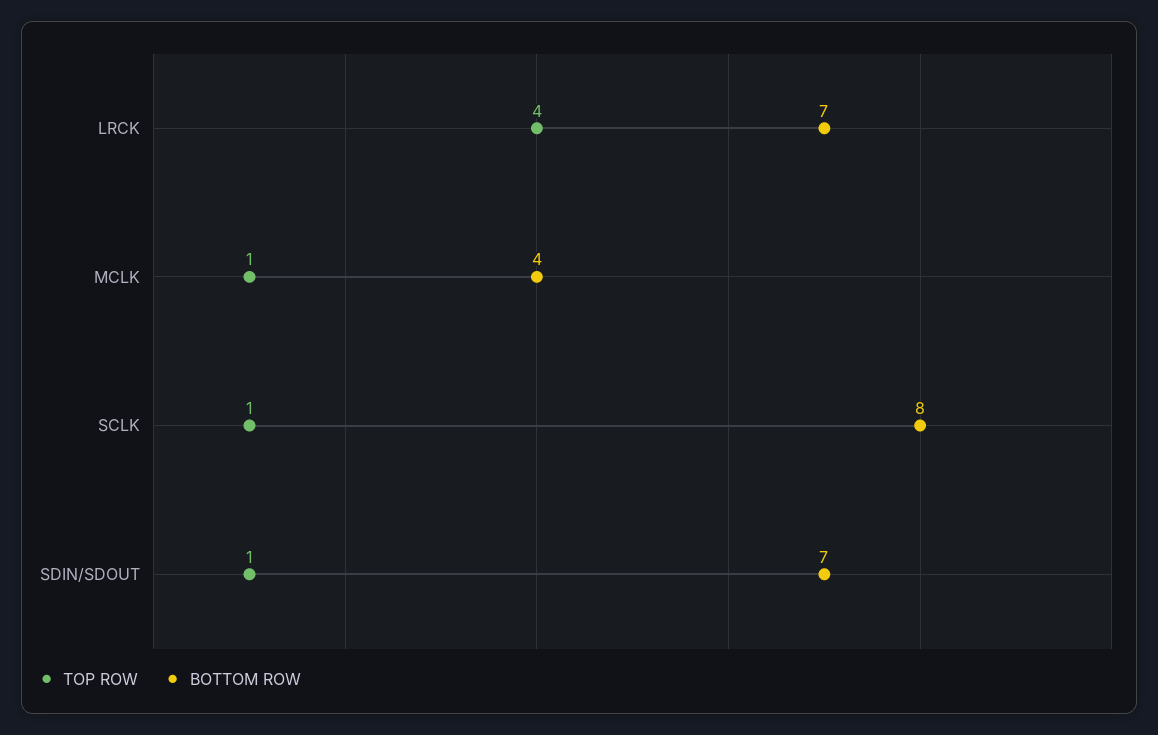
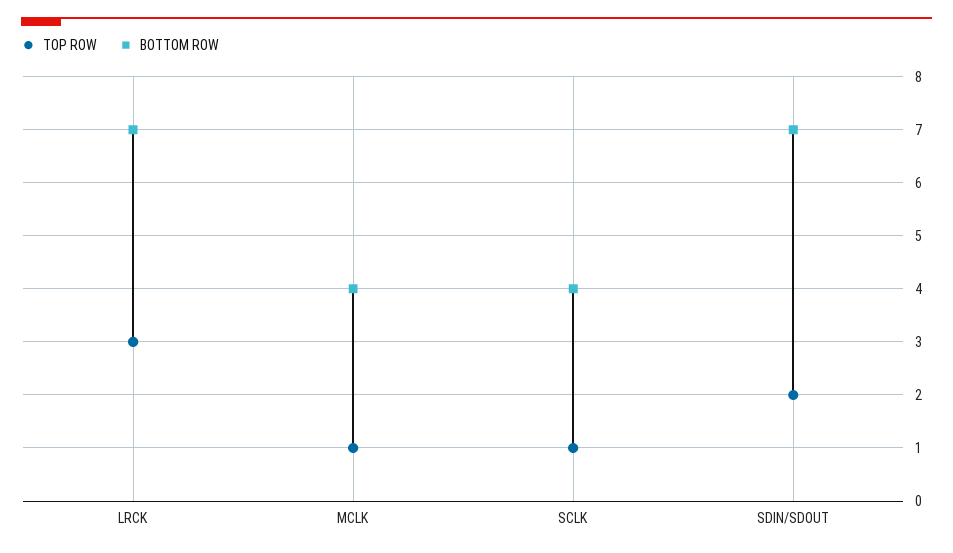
TOP ROW, LRCK: 4 -> 3
BOTTOM ROW, SCLK: 8 -> 4
TOP ROW, SDIN/SDOUT: 1 -> 2

